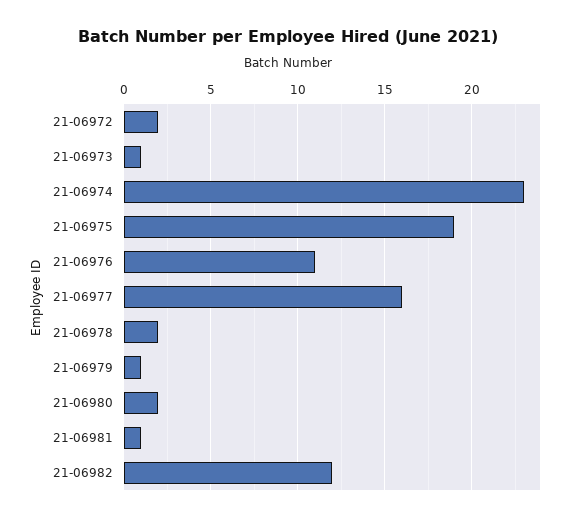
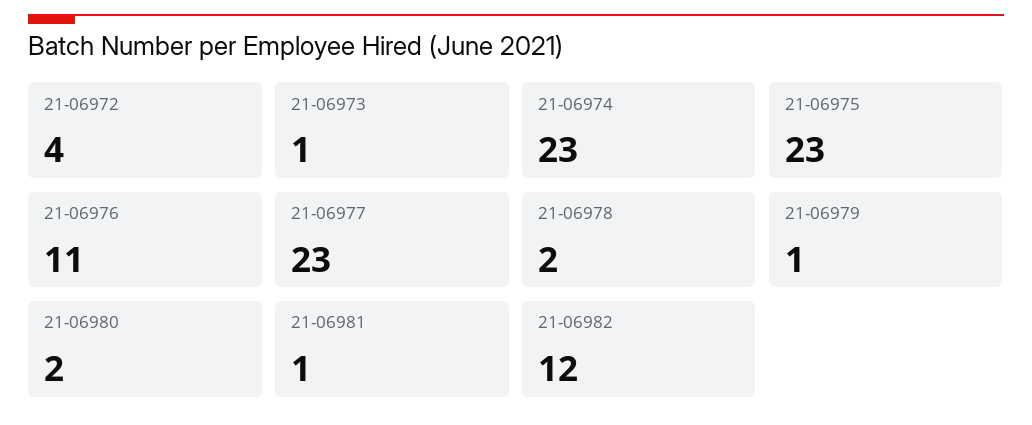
21-06972: 2 -> 4
21-06975: 19 -> 23
21-06977: 16 -> 23

